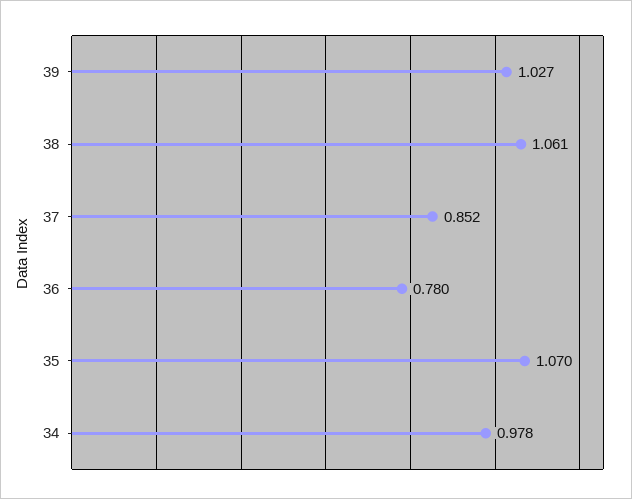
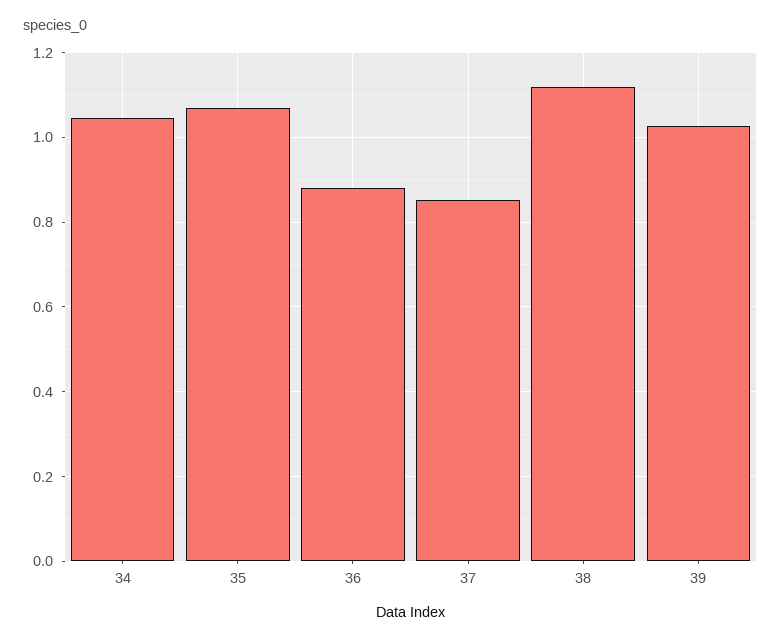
38: 1.061 -> 1.12
36: 0.78 -> 0.88
34: 0.978 -> 1.04

